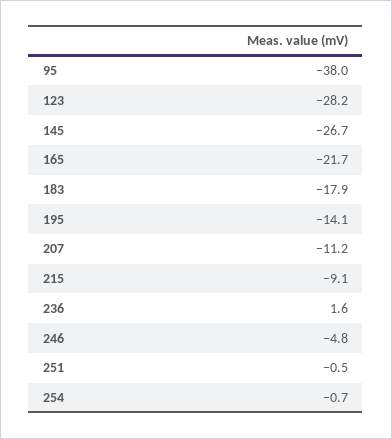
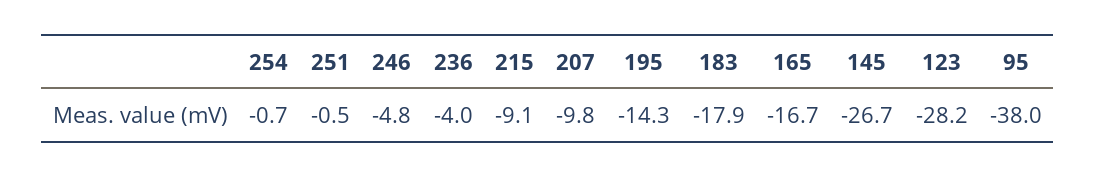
165: -21.7 -> -16.7
195: -14.1 -> -14.3
207: -11.2 -> -9.8
236: 1.6 -> -4

